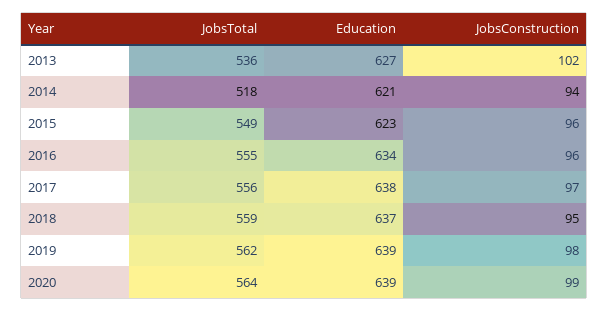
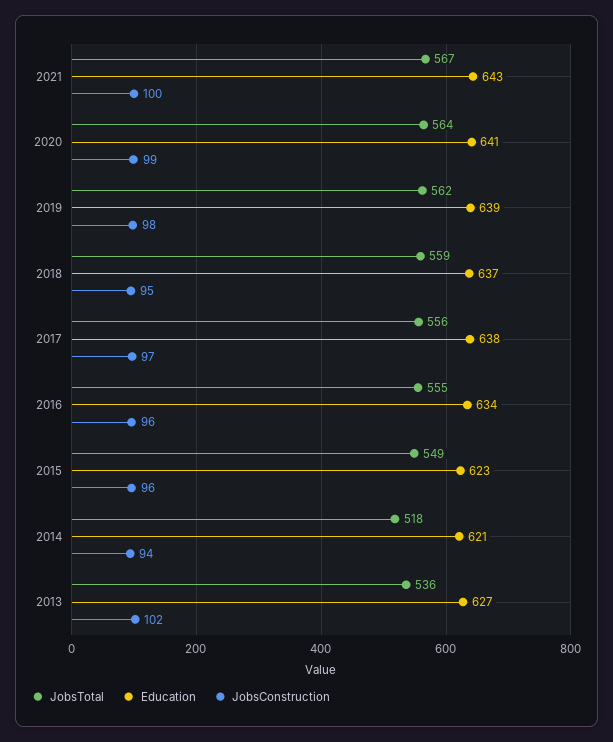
Education, 2020: 639 -> 641
JobsTotal, 2021: none -> 567
Education, 2021: none -> 643
JobsConstruction, 2021: none -> 100

